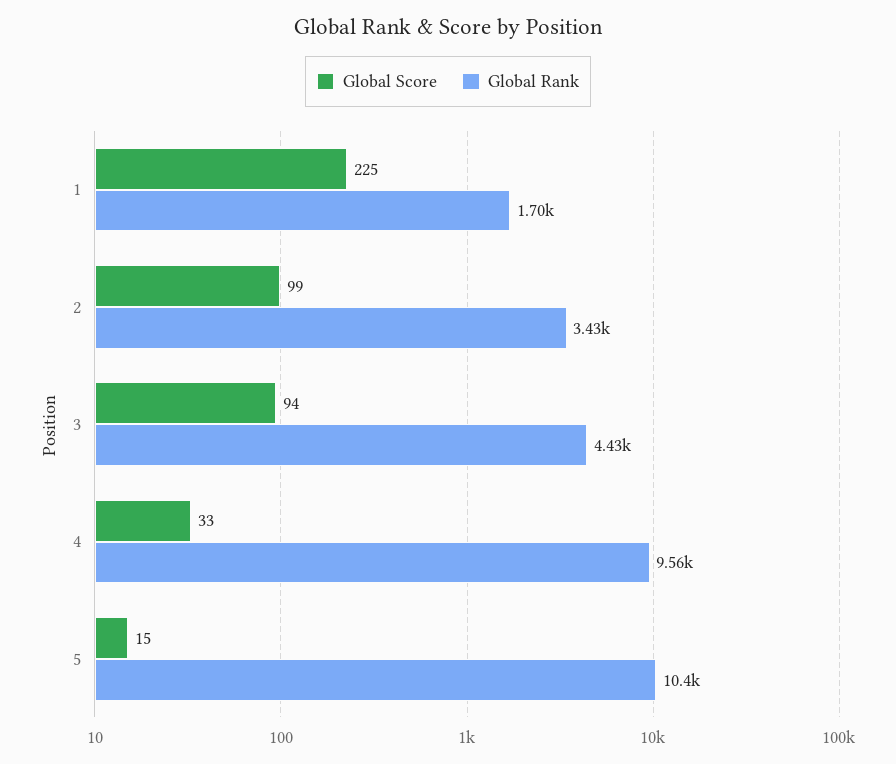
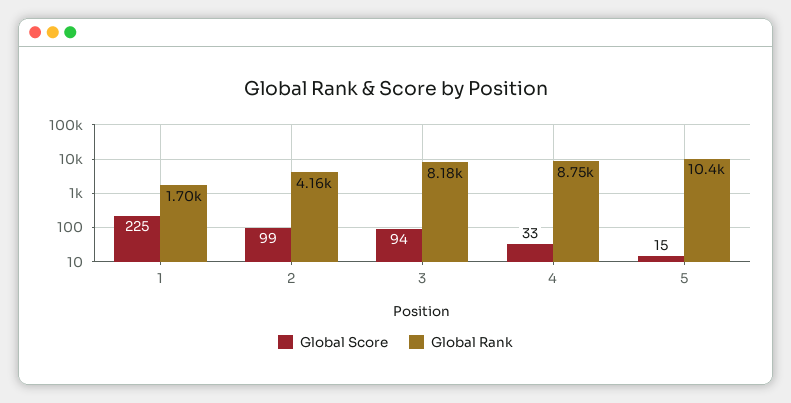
Global Rank, 2: 3430 -> 4160
Global Rank, 3: 4430 -> 8180
Global Rank, 4: 9560 -> 8750

